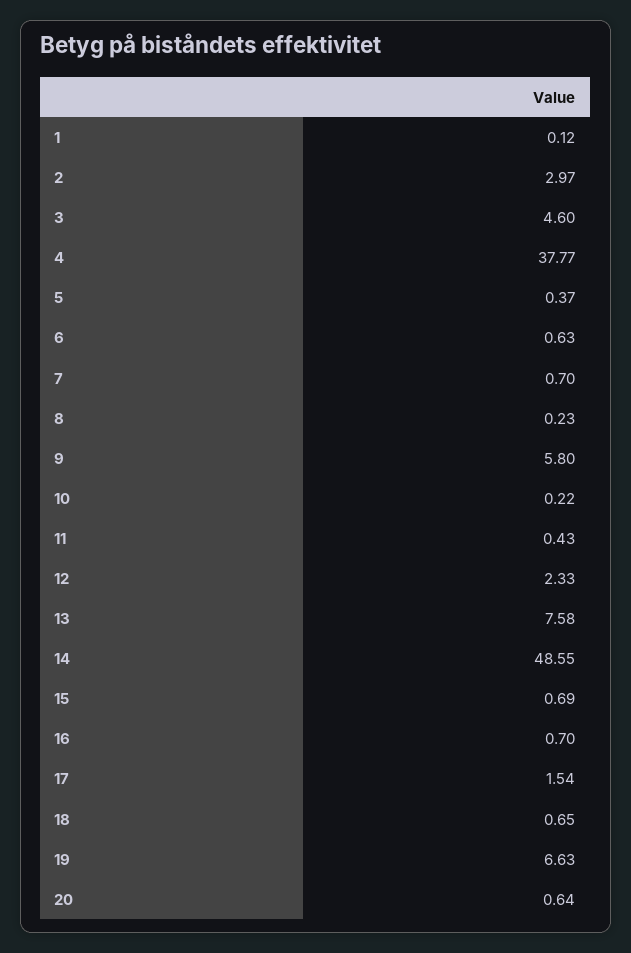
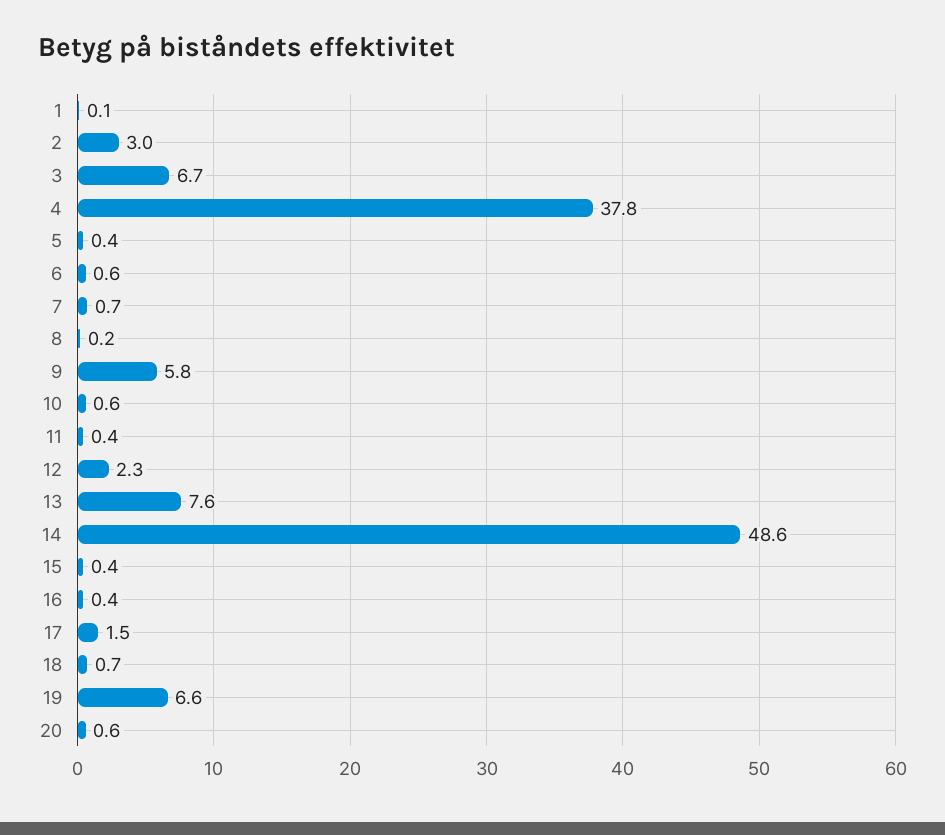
3: 4.6 -> 6.7
10: 0.22 -> 0.6
15: 0.69 -> 0.4
16: 0.7 -> 0.4

